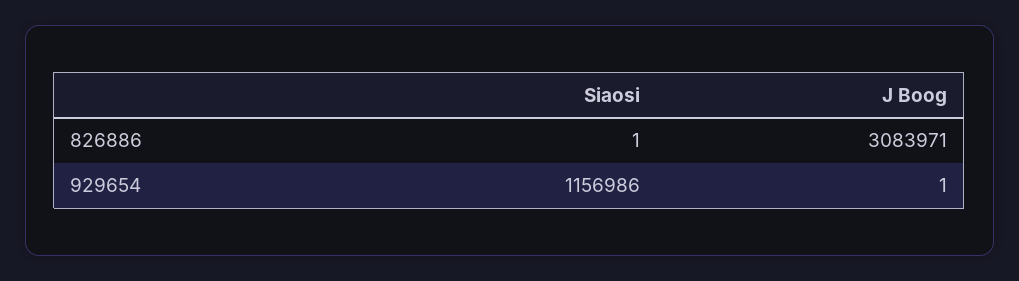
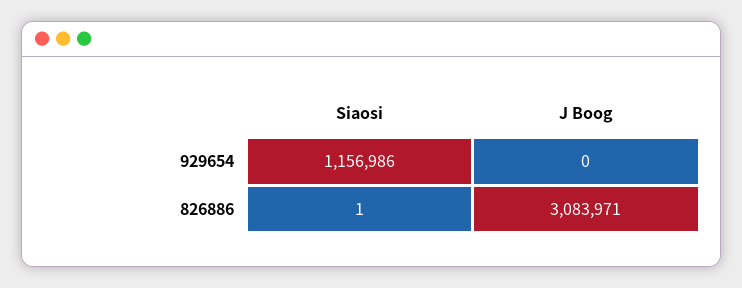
J Boog, 929654: 1 -> 0

